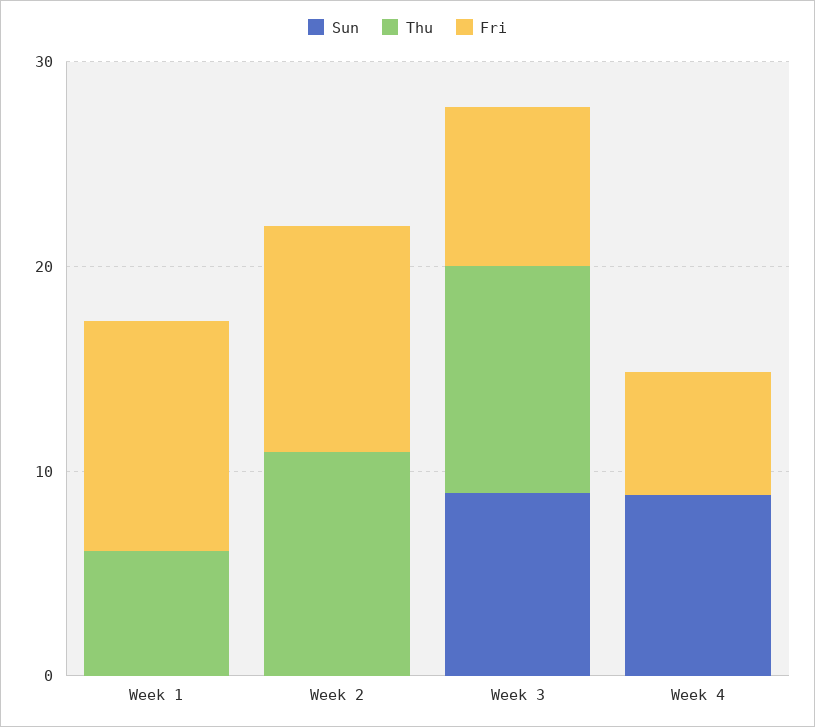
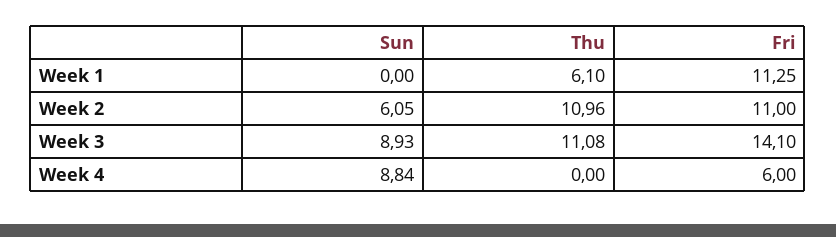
Sun, Week 2: 0 -> 6.05
Fri, Week 3: 8 -> 14.1

